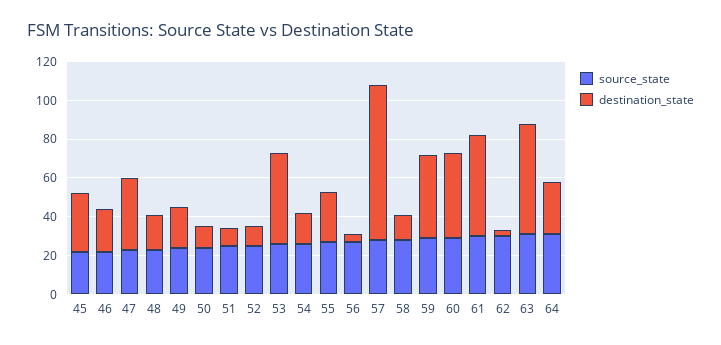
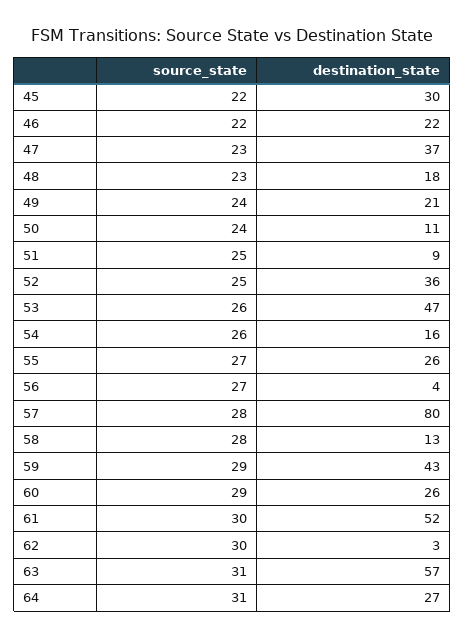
destination_state, 52: 10 -> 36
destination_state, 60: 45 -> 26

